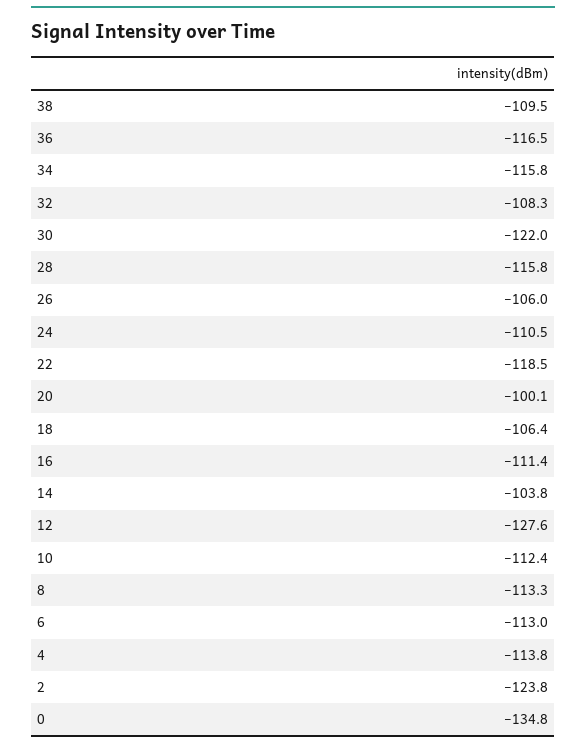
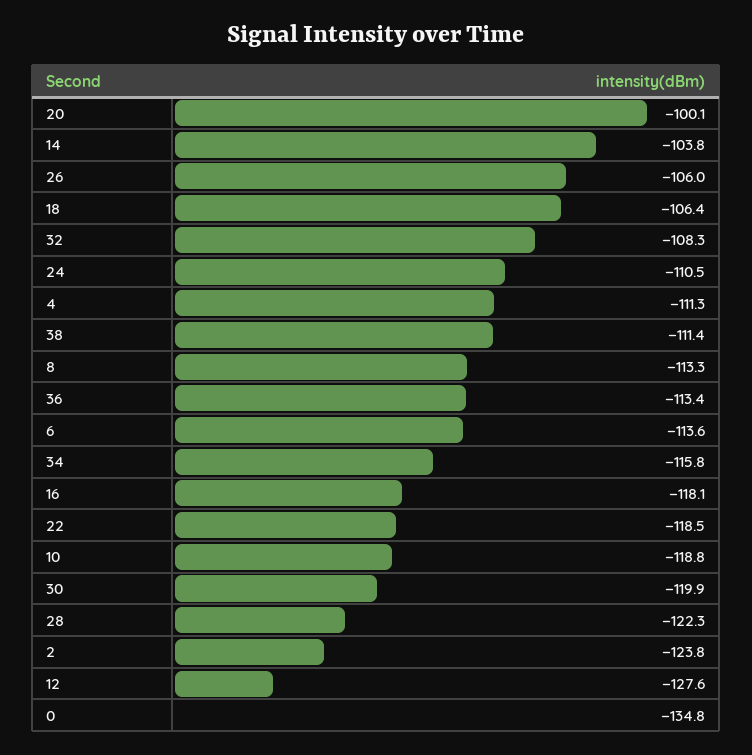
38: -109.5 -> -111.4
36: -116.5 -> -113.4
30: -122 -> -119.9
28: -115.8 -> -122.3
16: -111.4 -> -118.1
10: -112.4 -> -118.8
6: -113 -> -113.6
4: -113.8 -> -111.3

